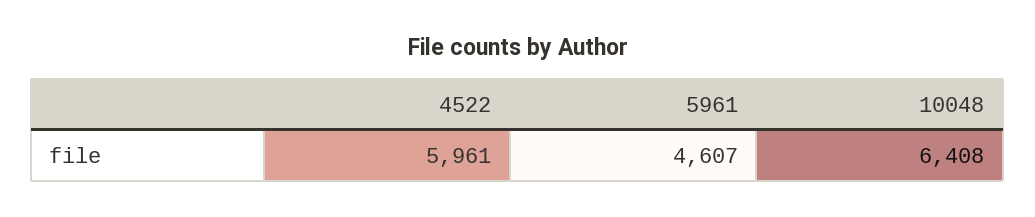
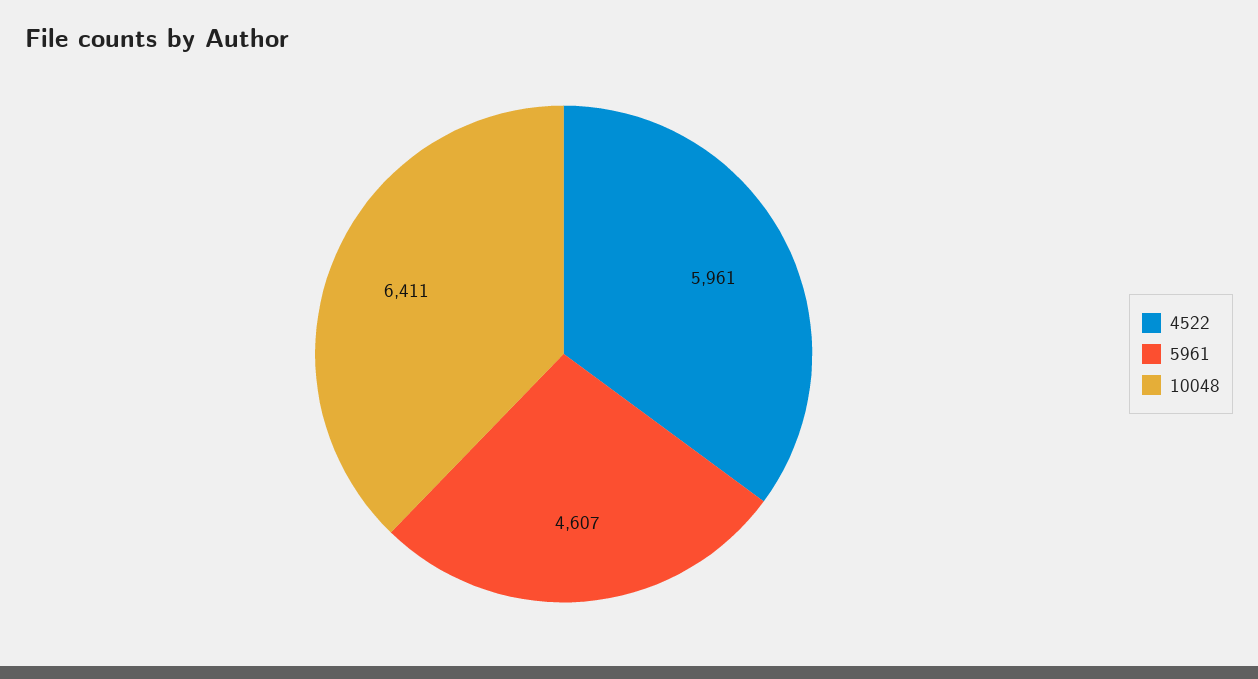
10048: 6408 -> 6411

